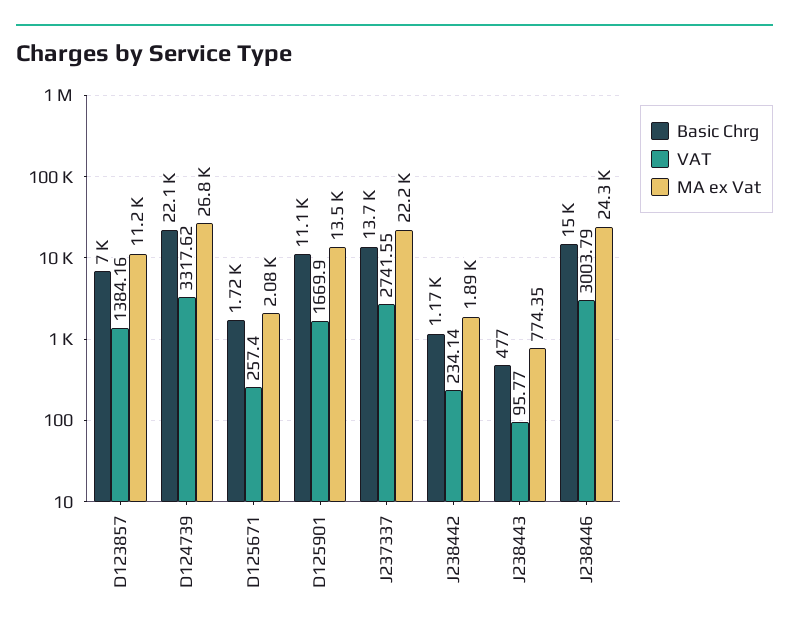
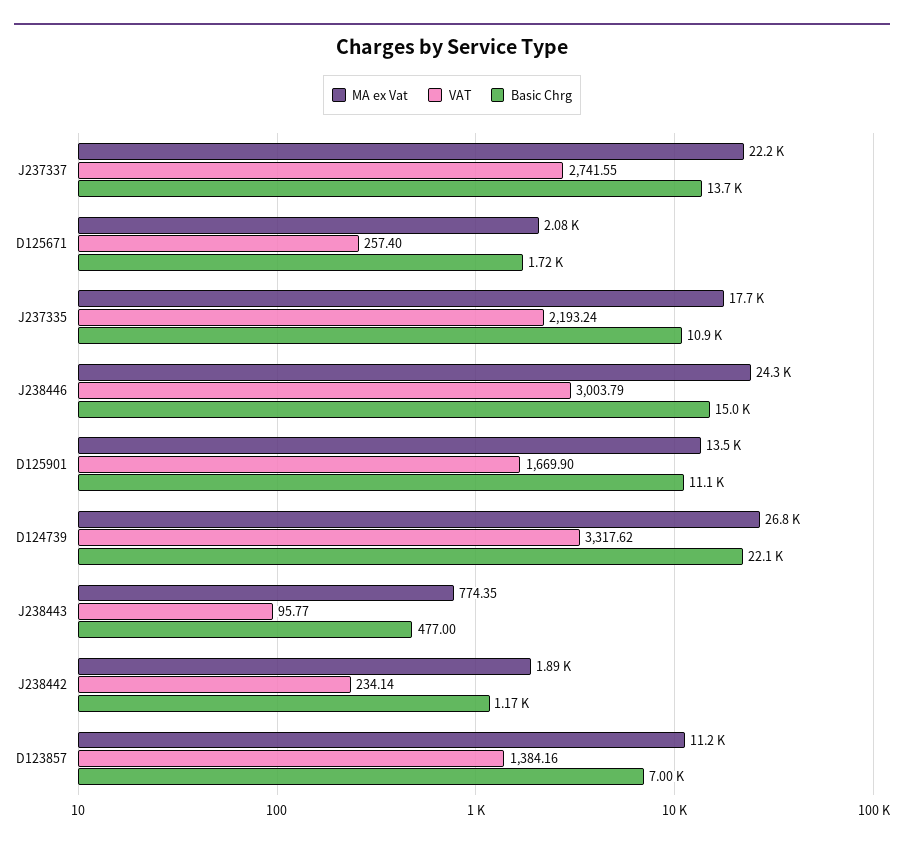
MA ex Vat, J237335: none -> 17700
VAT, J237335: none -> 2193.24
Basic Chrg, J237335: none -> 10900

